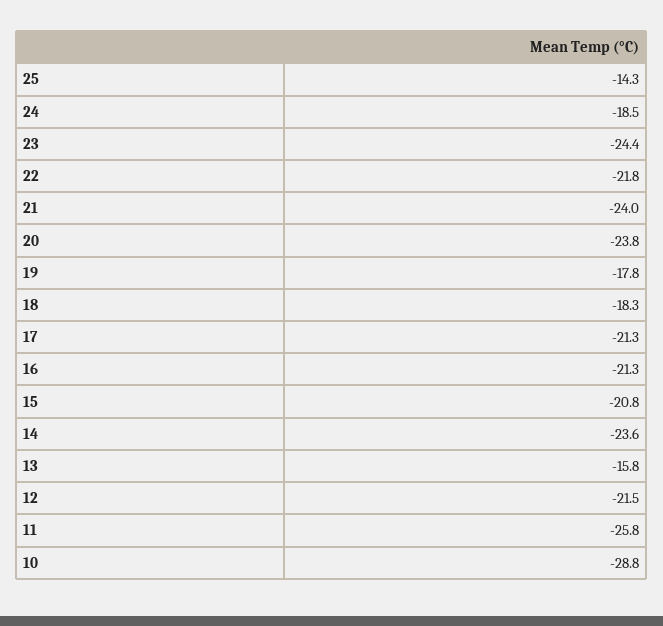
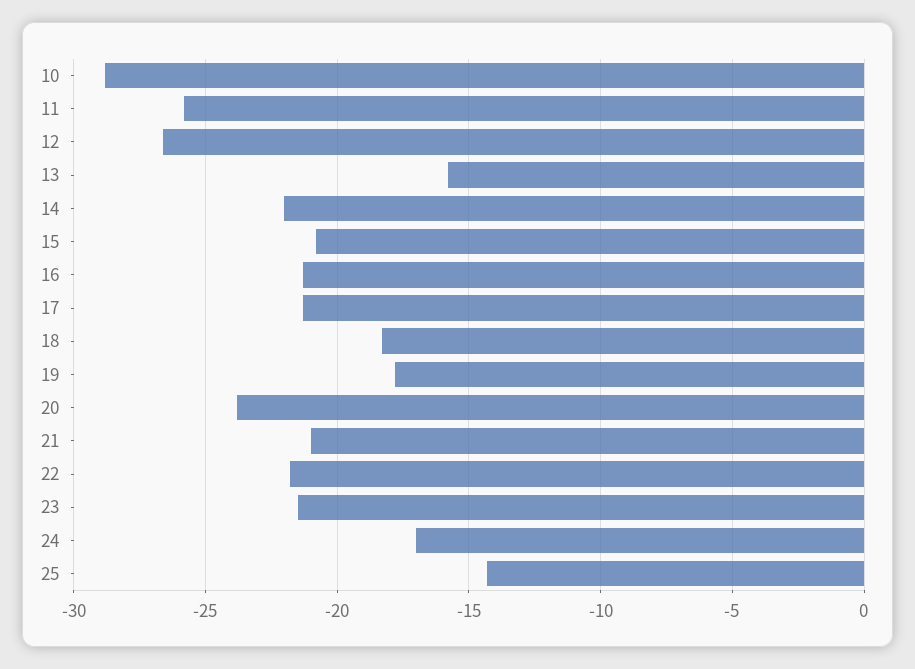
24: -18.5 -> -17
23: -24.4 -> -21.5
21: -24 -> -21
14: -23.6 -> -22
12: -21.5 -> -26.5

